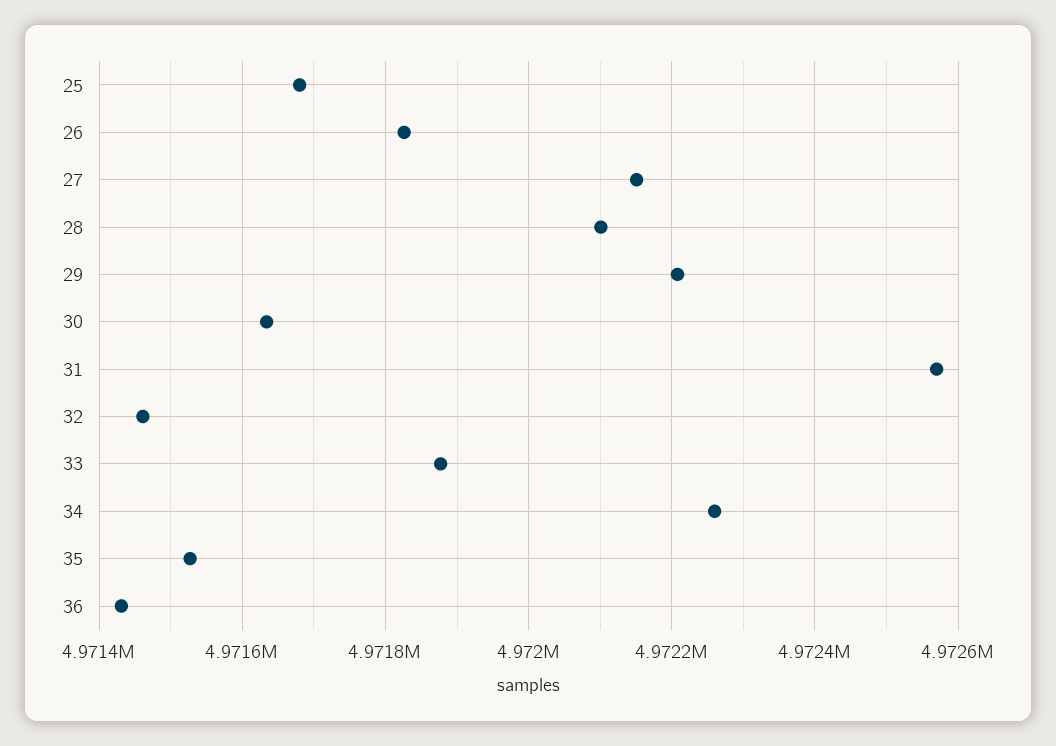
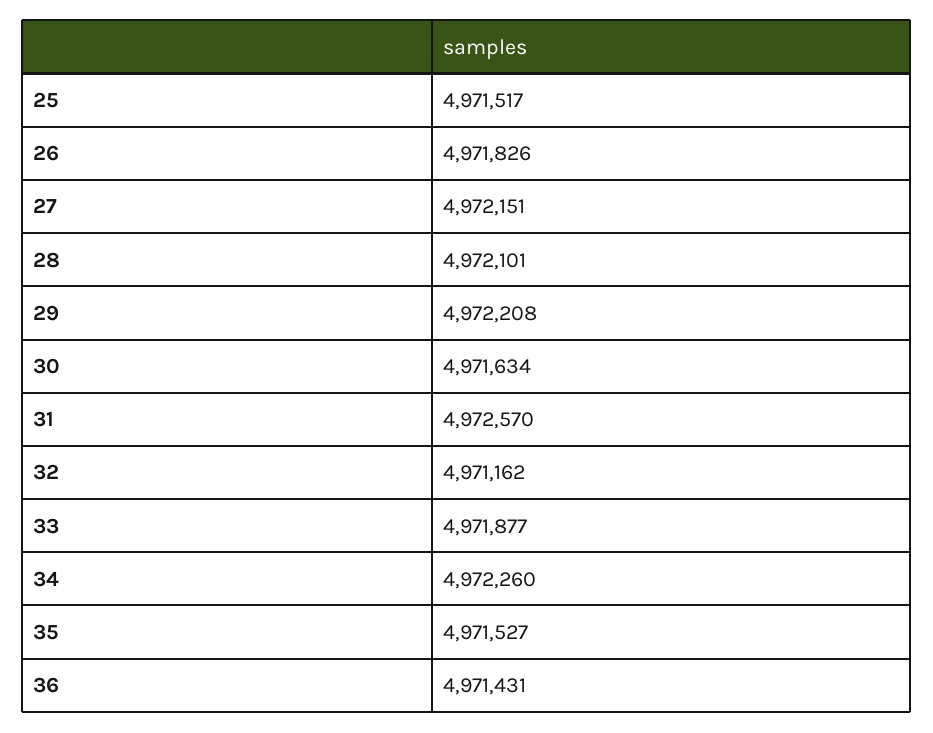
25: 4971680 -> 4971517
32: 4971460 -> 4971162

